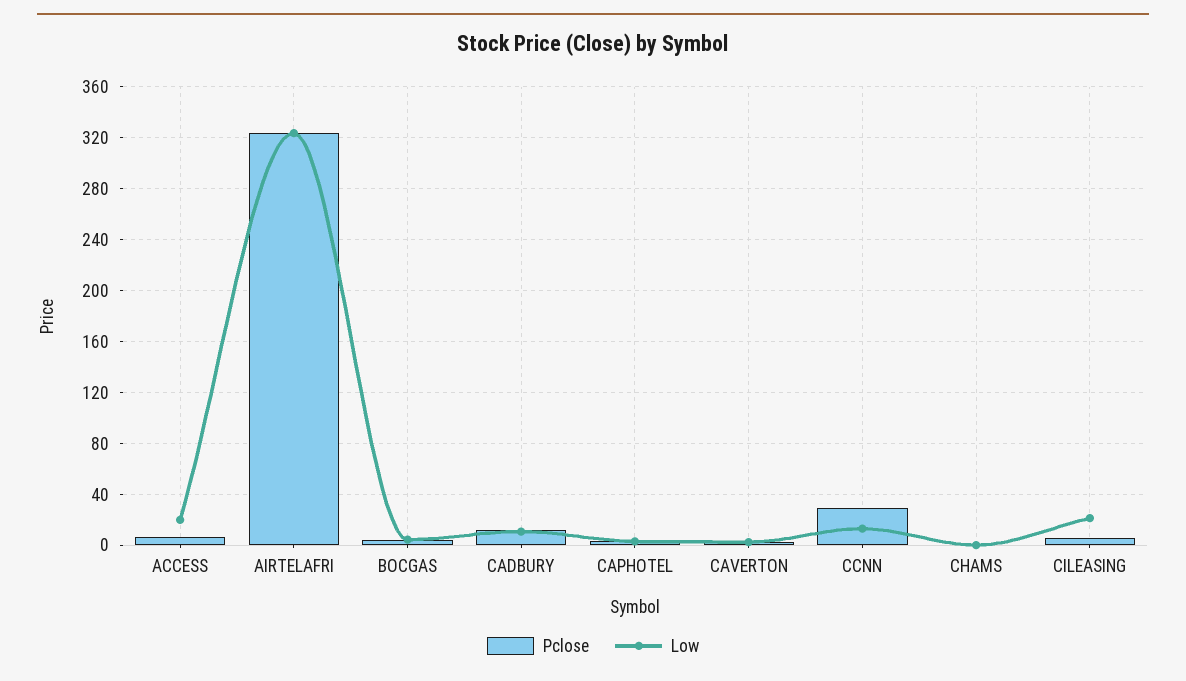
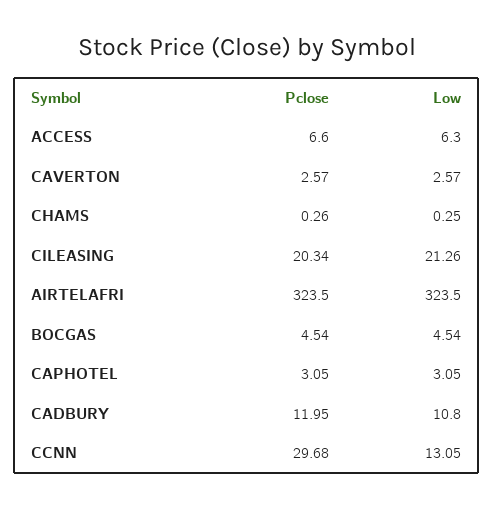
Low, ACCESS: 20 -> 6.3
Pclose, CILEASING: 5 -> 20.34

